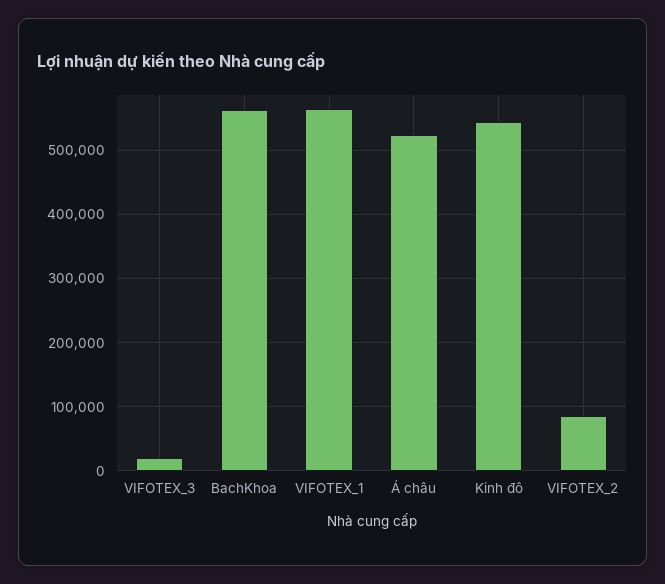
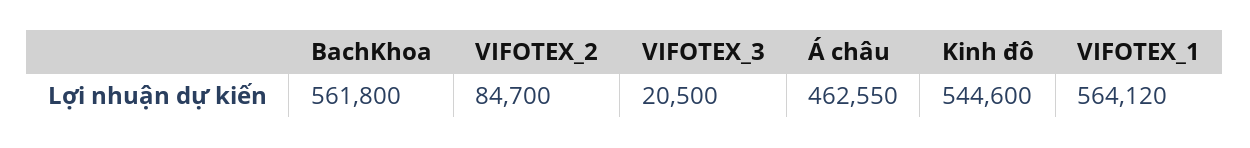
Á châu: 520000 -> 462550

